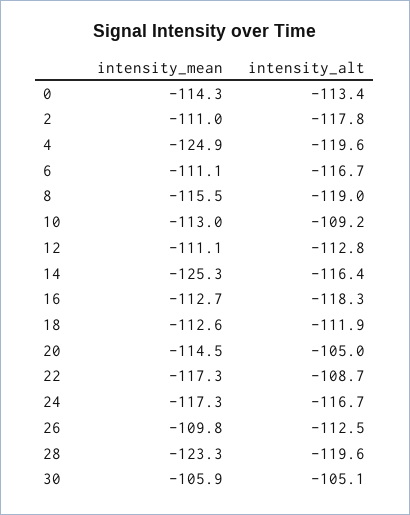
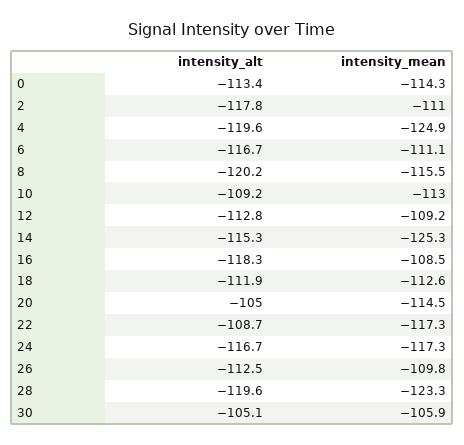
intensity_alt, 8: -119 -> -120.2
intensity_mean, 12: -111.1 -> -109.2
intensity_alt, 14: -116.4 -> -115.3
intensity_mean, 16: -112.7 -> -108.5

